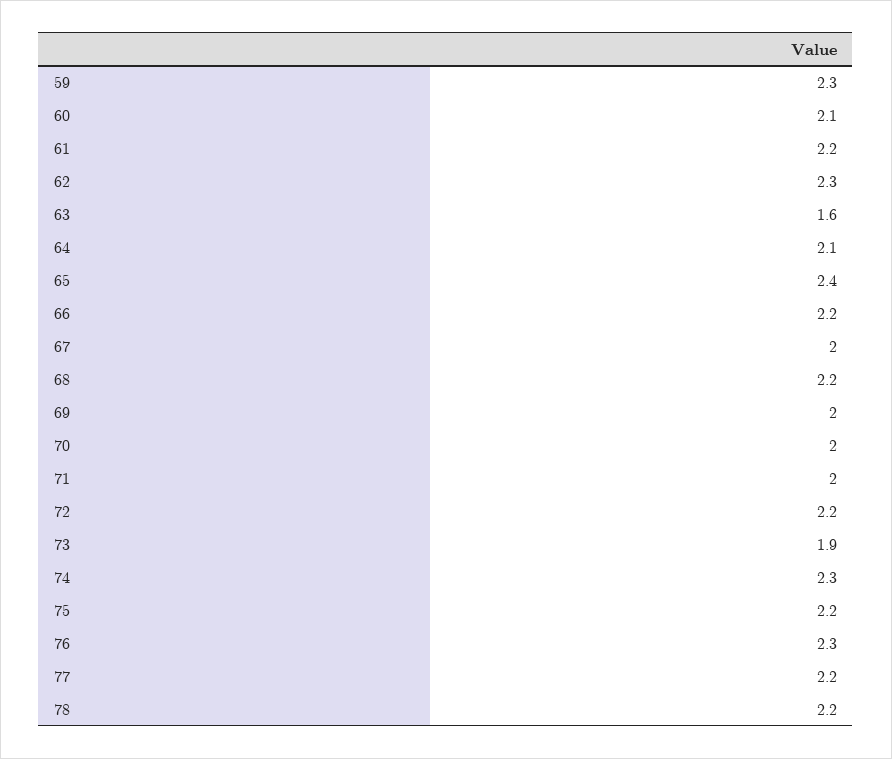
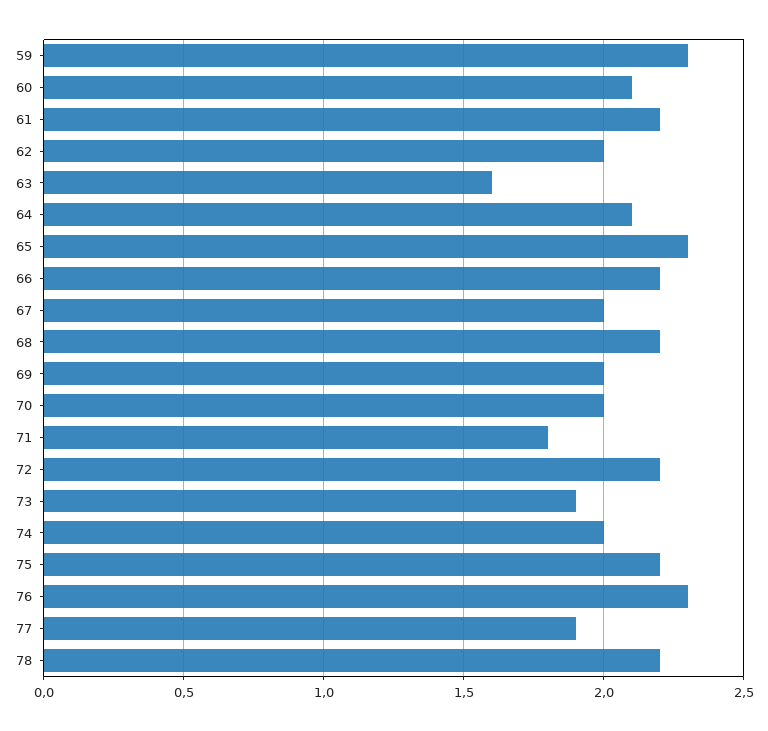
62: 2.3 -> 2
65: 2.4 -> 2.3
71: 2 -> 1.8
74: 2.3 -> 2
77: 2.2 -> 1.9

